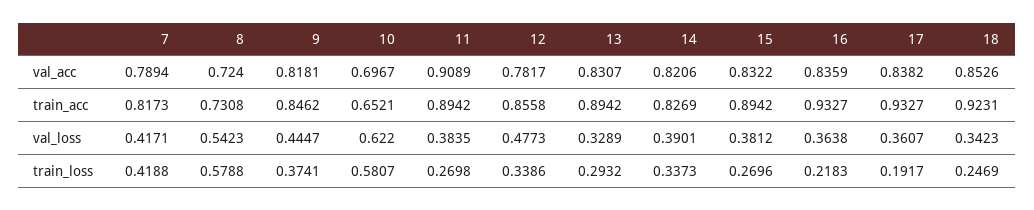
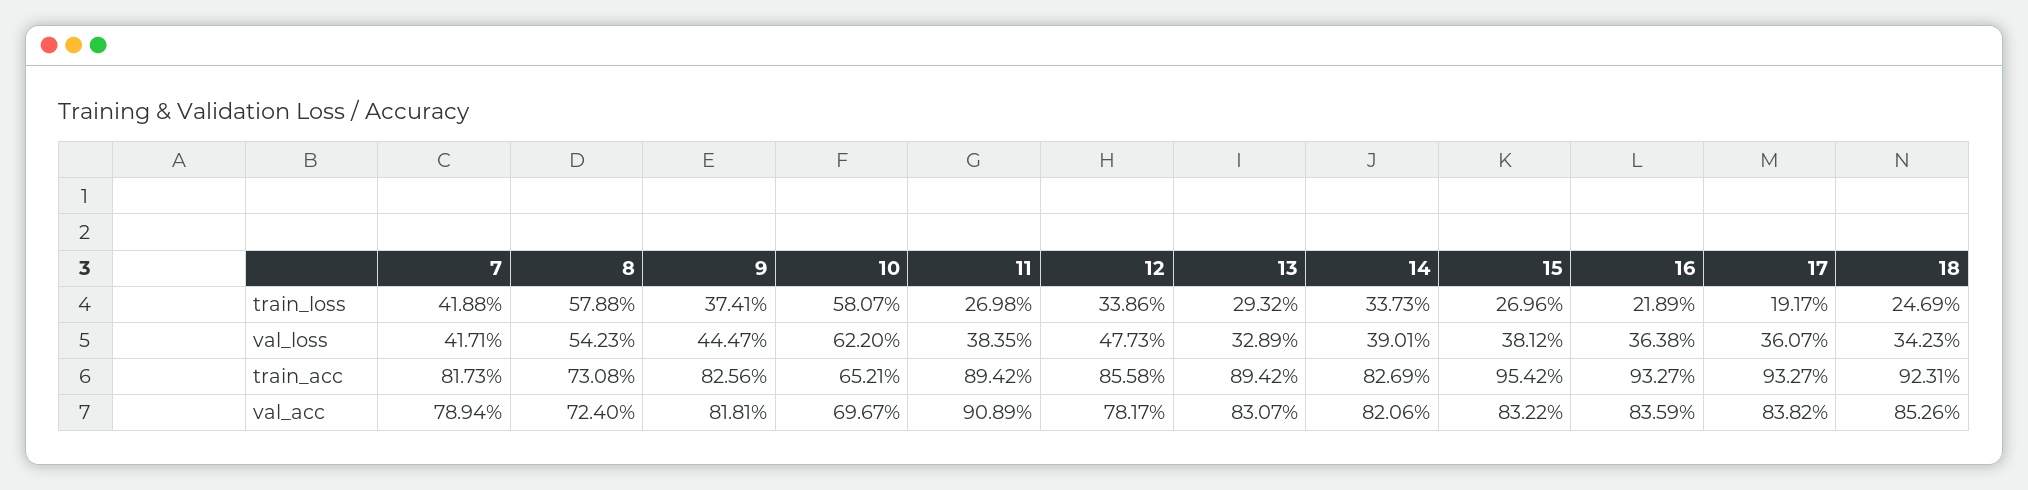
9, train_acc: 0.8462 -> 0.8256
15, train_acc: 0.8942 -> 0.9542
16, train_loss: 0.2183 -> 0.2189

